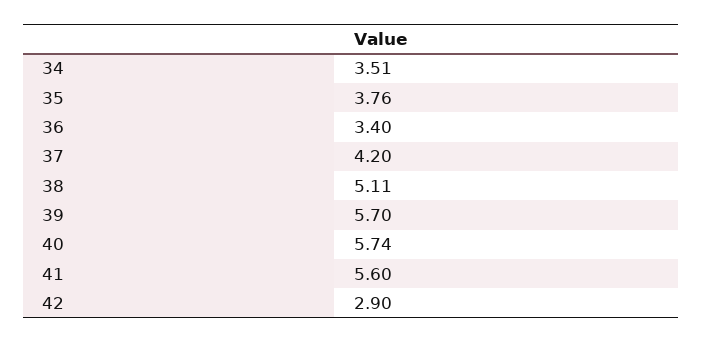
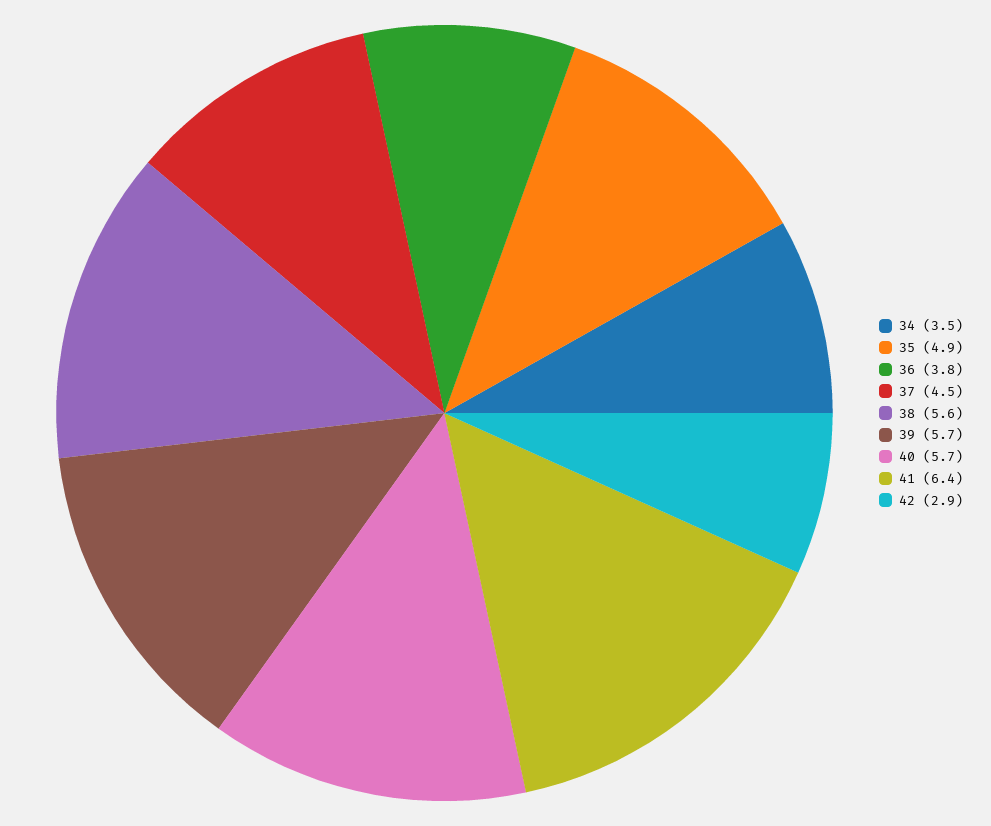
35: 3.76 -> 4.9
36: 3.4 -> 3.8
37: 4.2 -> 4.5
38: 5.11 -> 5.6
41: 5.6 -> 6.4

